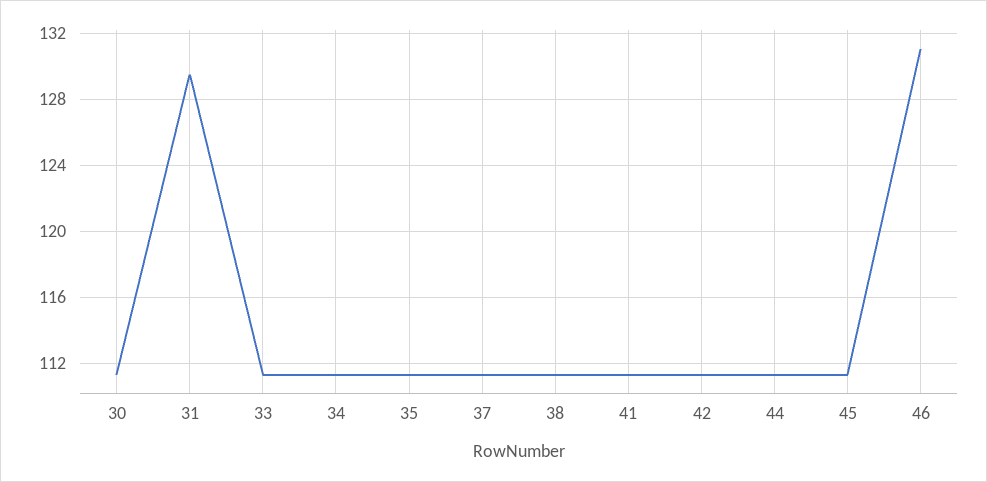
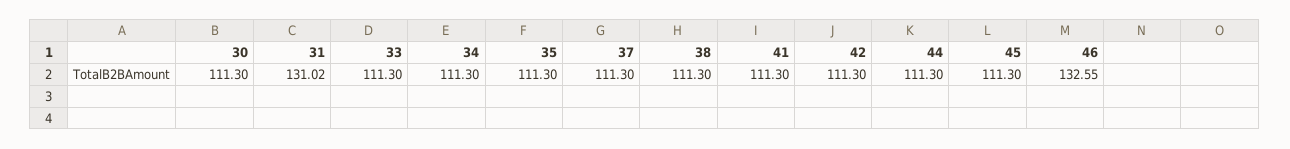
31: 129.5 -> 131.02
46: 131 -> 132.55

